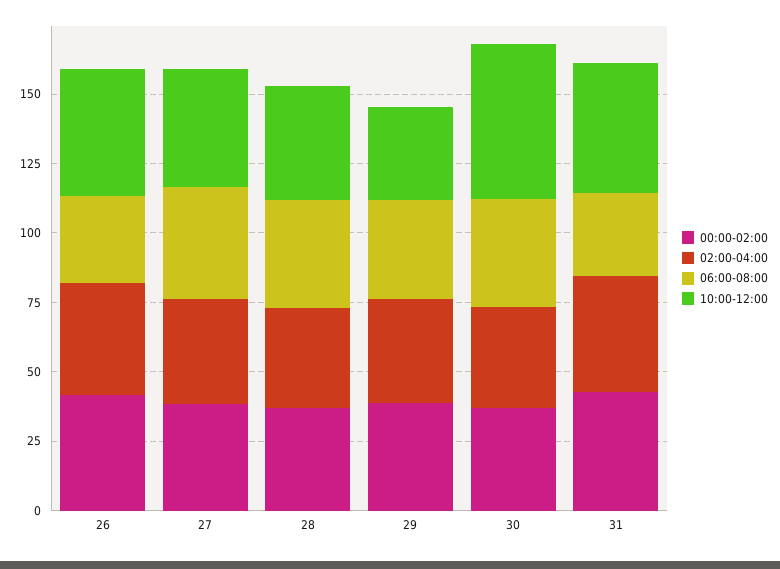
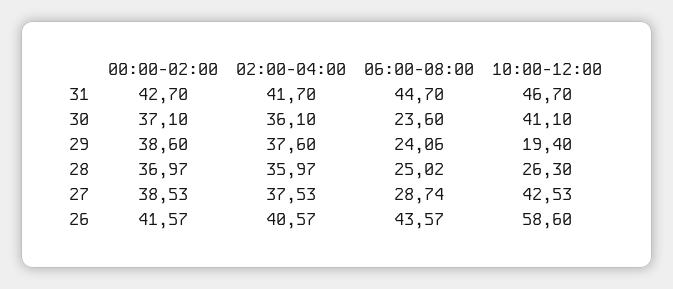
06:00-08:00, 26: 30 -> 43.57
10:00-12:00, 26: 45 -> 58.6
06:00-08:00, 27: 40 -> 28.74
06:00-08:00, 28: 40 -> 25.02
10:00-12:00, 28: 40 -> 26.3
06:00-08:00, 29: 35 -> 24.06
10:00-12:00, 29: 35 -> 19.4
06:00-08:00, 30: 40 -> 23.6
10:00-12:00, 30: 55 -> 41.1
06:00-08:00, 31: 30 -> 44.7

